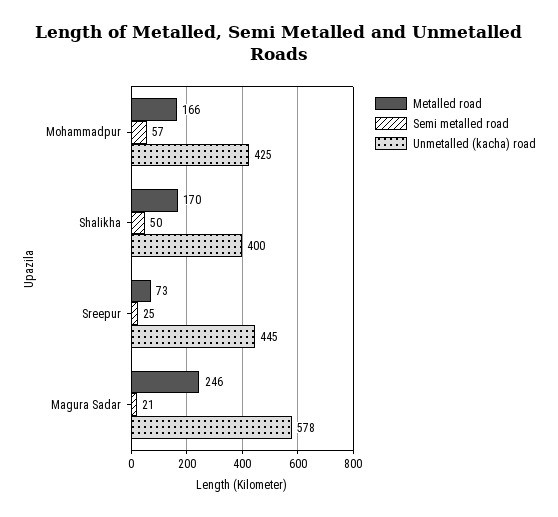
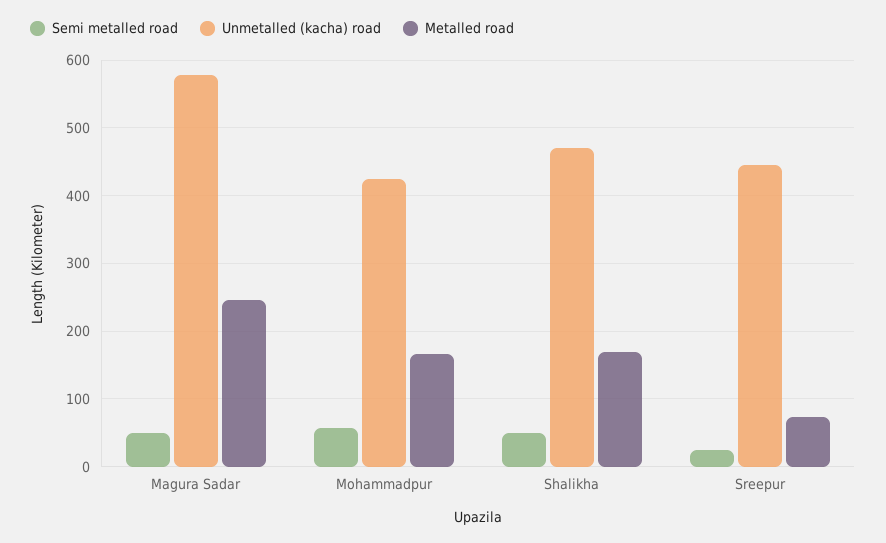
Unmetalled (kacha) road, Shalikha: 400 -> 470
Semi metalled road, Magura Sadar: 21 -> 50

